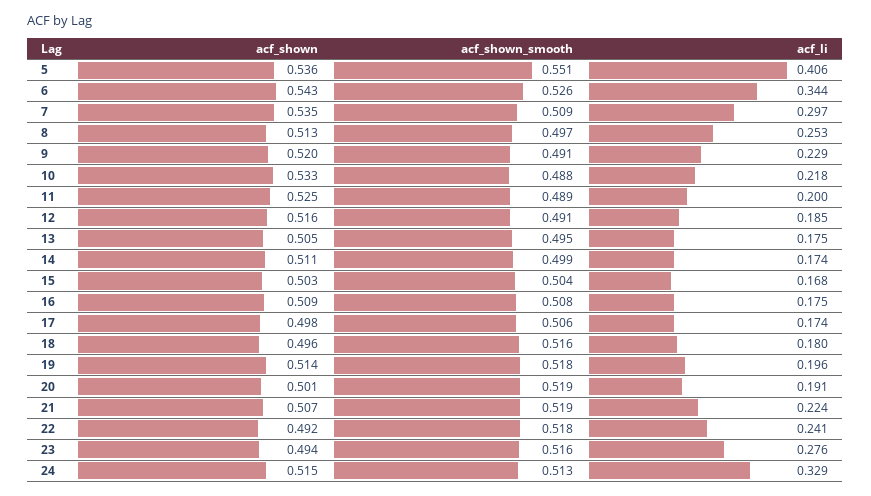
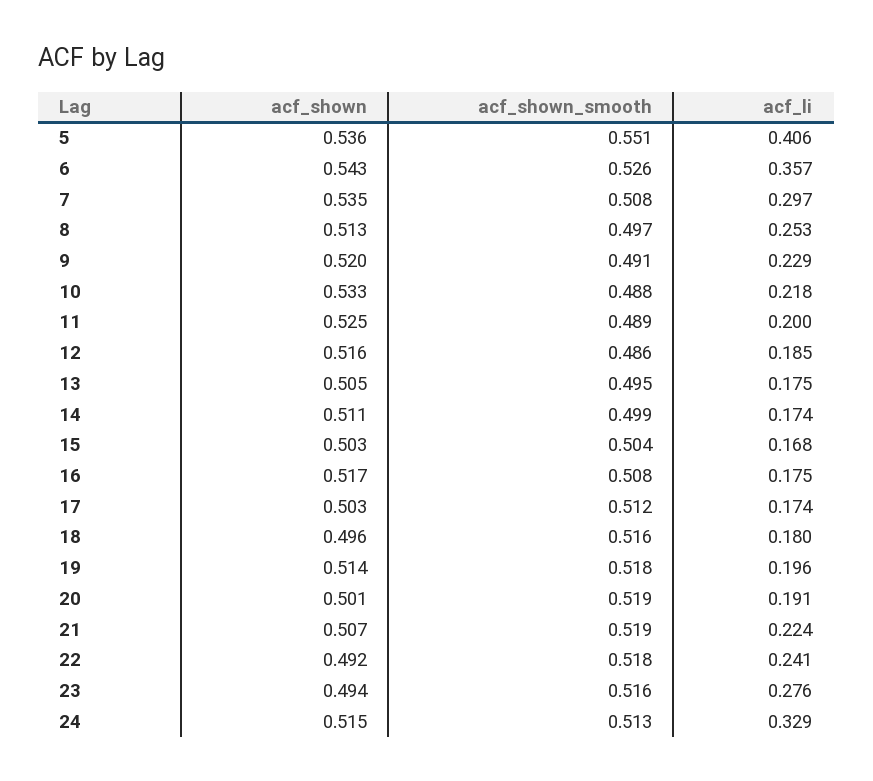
acf_li, 6: 0.344 -> 0.357
acf_shown_smooth, 7: 0.509 -> 0.508
acf_shown_smooth, 12: 0.491 -> 0.486
acf_shown, 16: 0.509 -> 0.517
acf_shown, 17: 0.498 -> 0.503
acf_shown_smooth, 17: 0.506 -> 0.512

